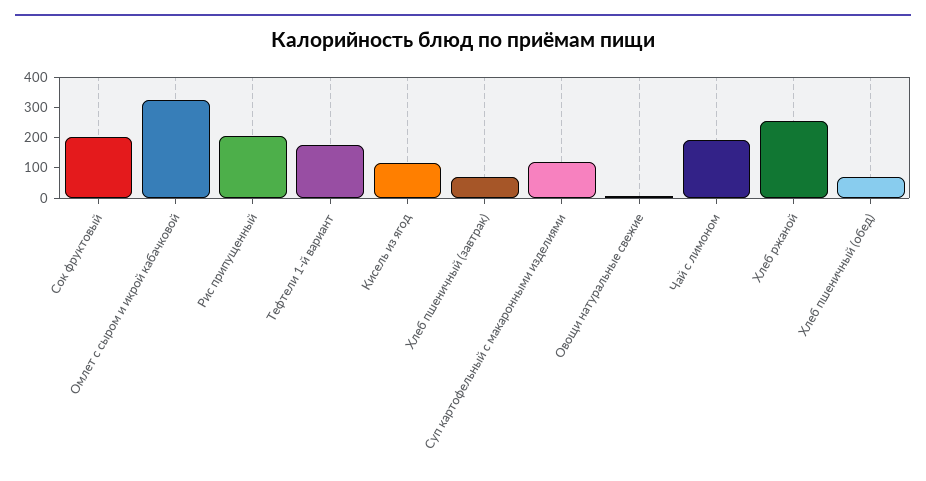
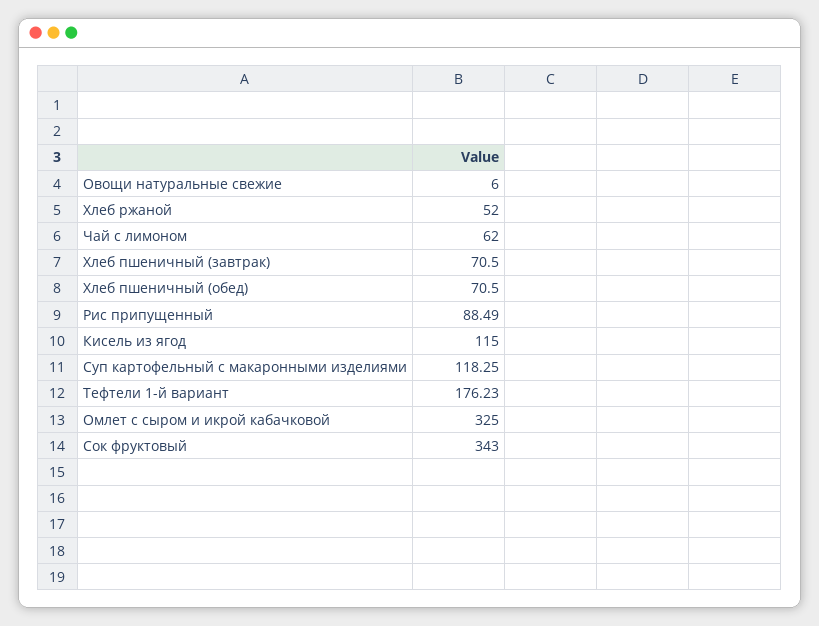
Сок фруктовый: 200 -> 343
Рис припущенный: 200 -> 88.49
Чай с лимоном: 200 -> 62
Хлеб ржаной: 250 -> 52

